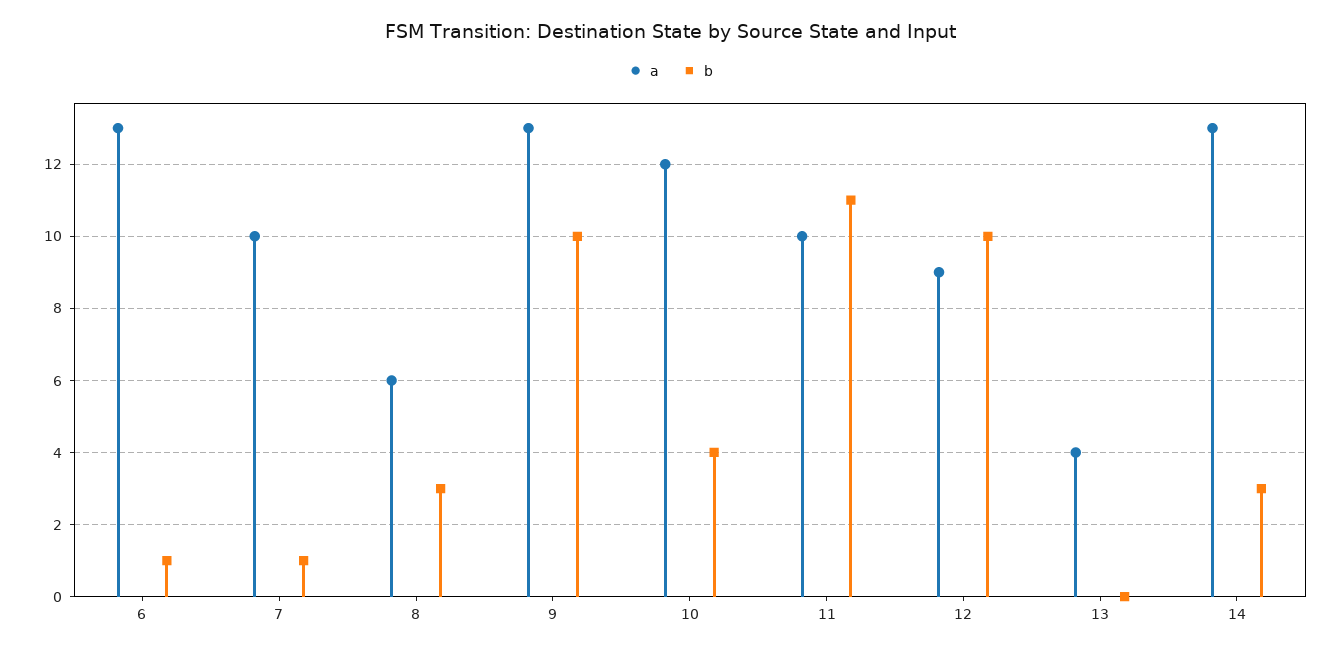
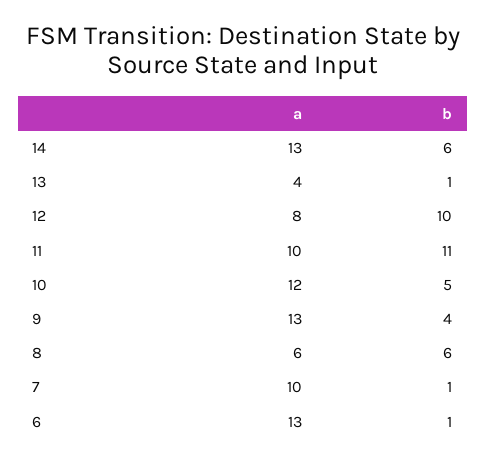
b, 8: 3 -> 6
b, 9: 10 -> 4
b, 10: 4 -> 5
a, 12: 9 -> 8
b, 13: 0 -> 1
b, 14: 3 -> 6

